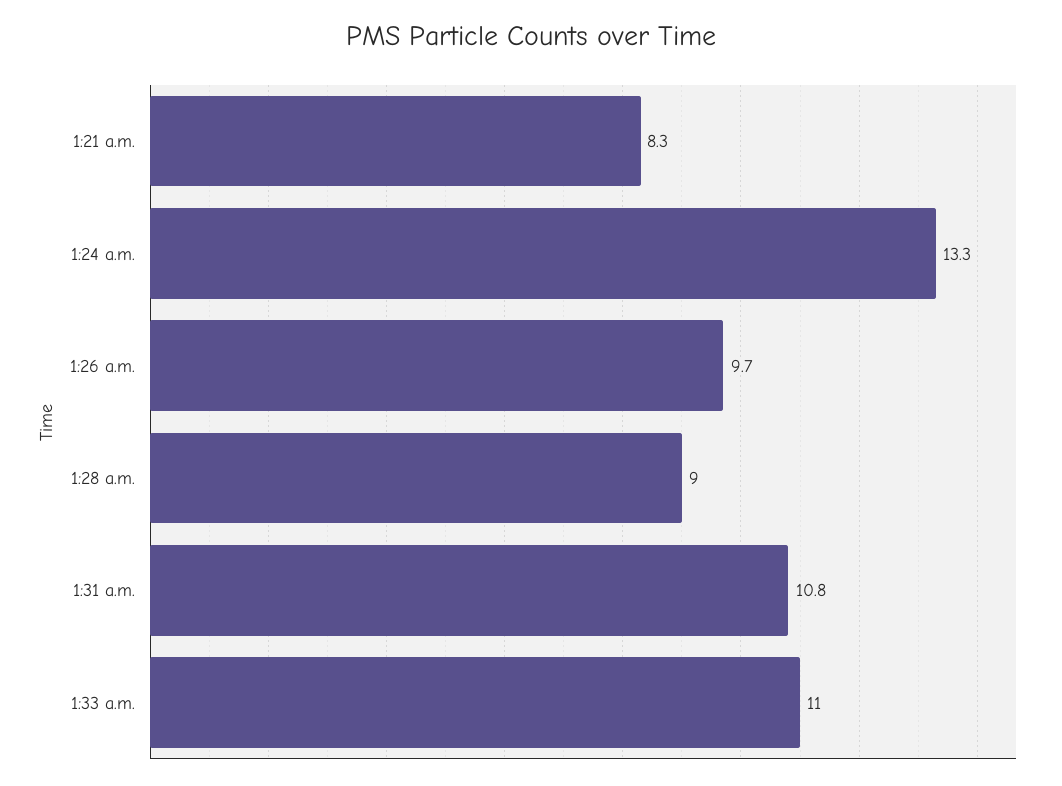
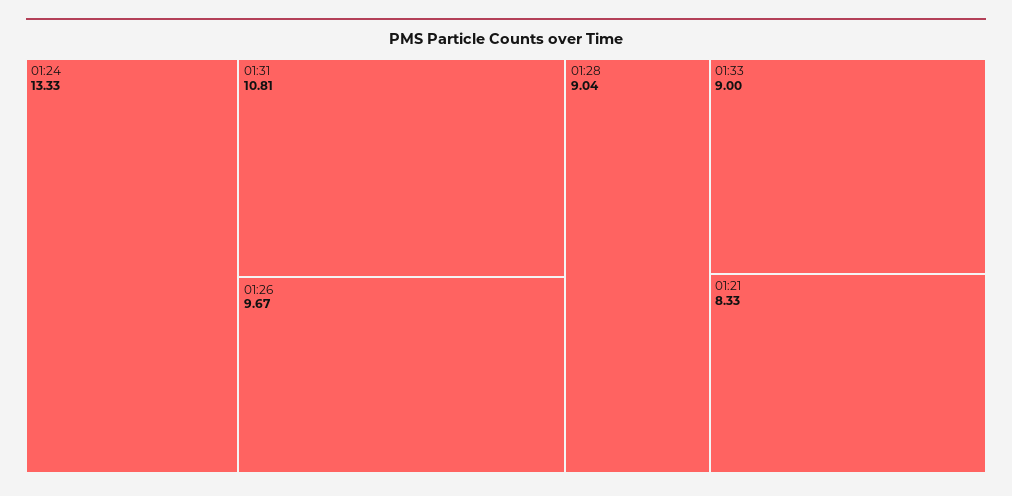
1:33 a.m.: 11 -> 9

